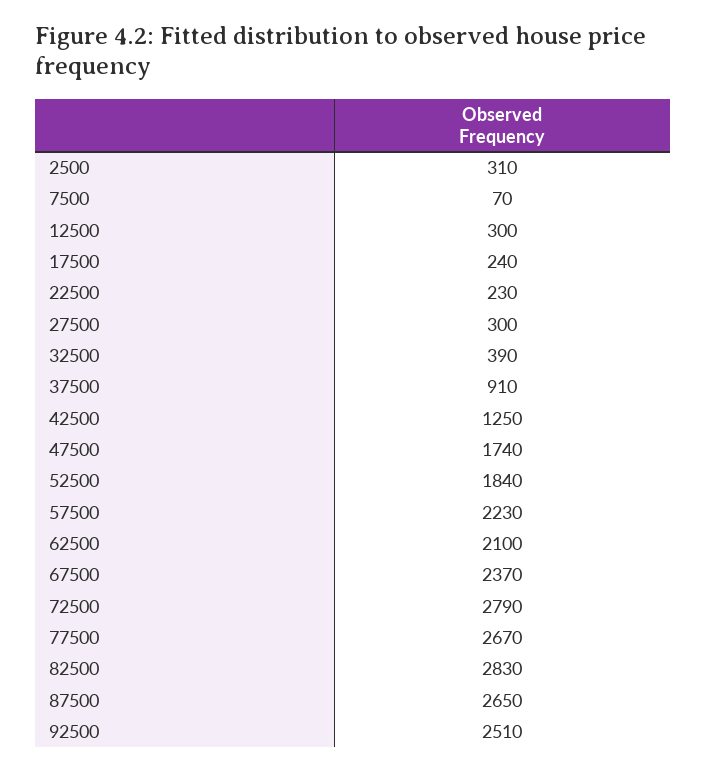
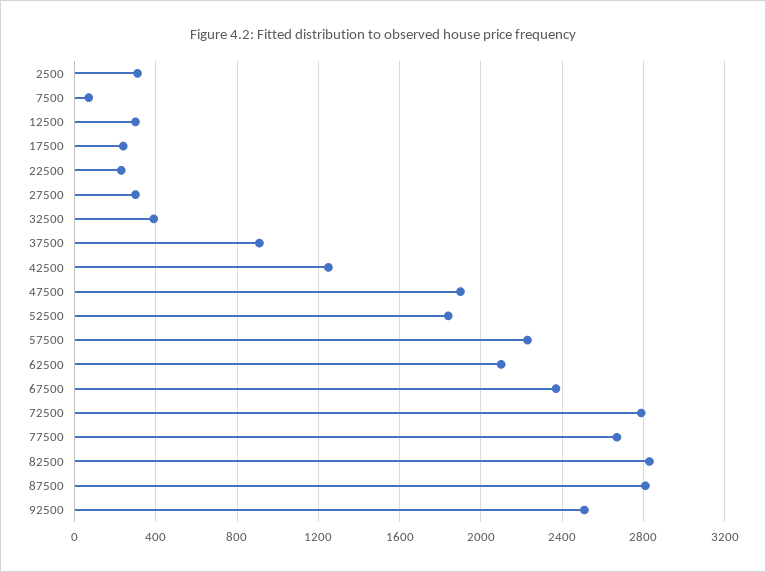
47500: 1740 -> 1900
87500: 2650 -> 2800

